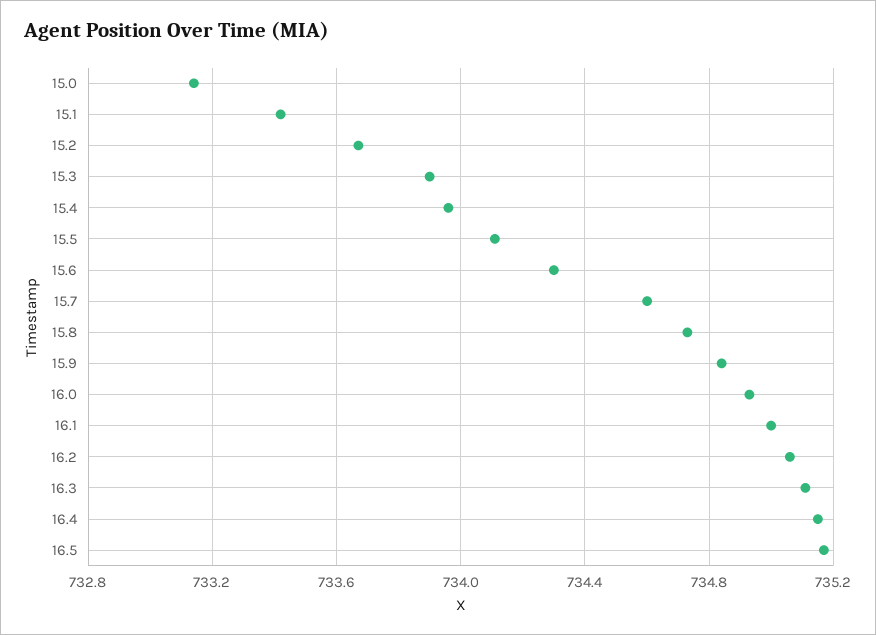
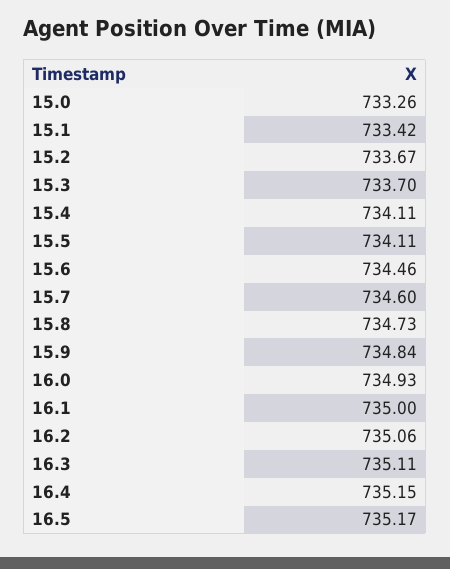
15.0: 733.15 -> 733.26
15.3: 733.9 -> 733.7
15.4: 733.95 -> 734.11
15.6: 734.3 -> 734.46

